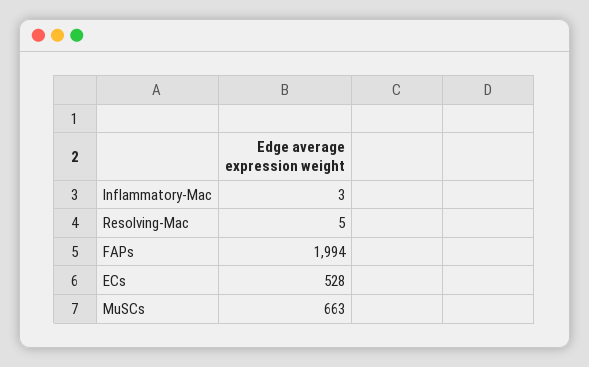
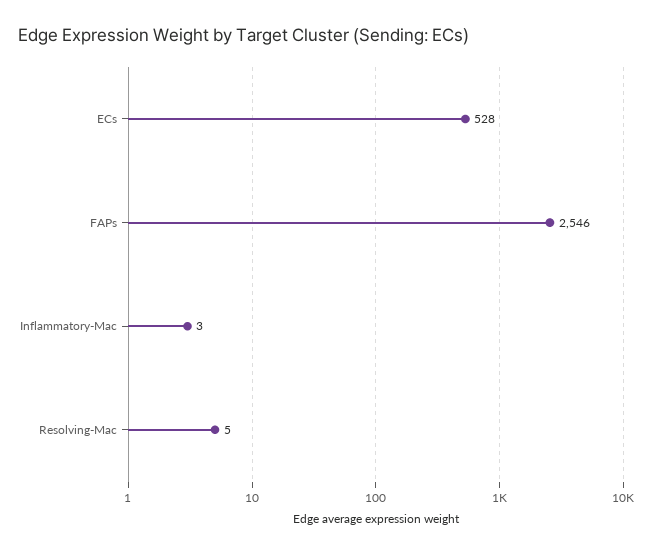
FAPs: 1994 -> 2546
MuSCs: 663 -> none

